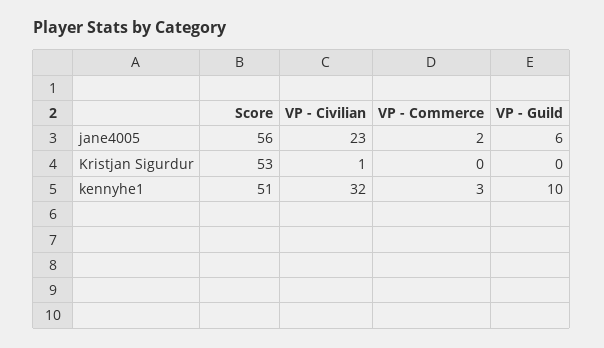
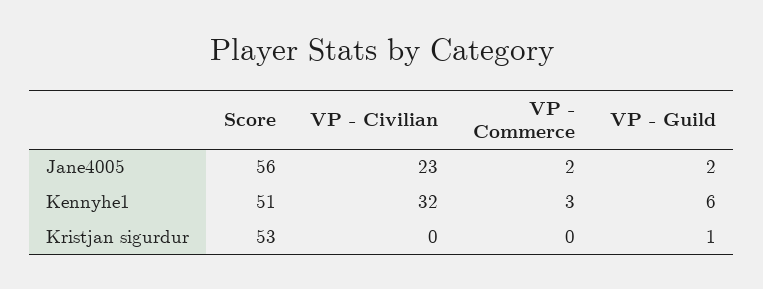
VP - Guild, jane4005: 6 -> 2
VP - Civilian, Kristjan Sigurdur: 1 -> 0
VP - Guild, Kristjan Sigurdur: 0 -> 1
VP - Guild, kennyhe1: 10 -> 6

